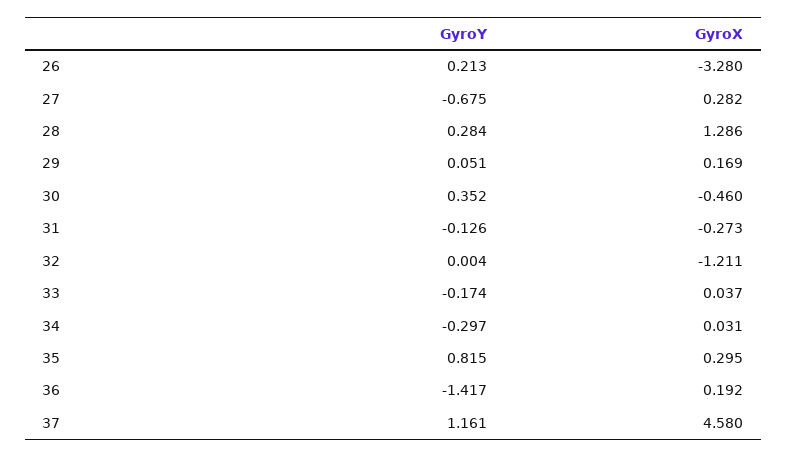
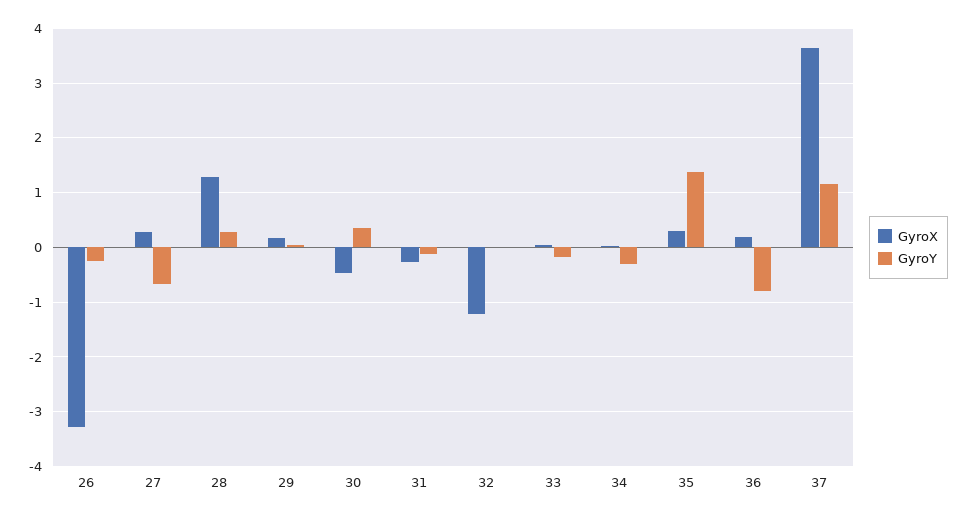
GyroY, 26: 0.213 -> -0.2
GyroY, 35: 0.815 -> 1.4
GyroY, 36: -1.417 -> -0.8
GyroX, 37: 4.58 -> 3.6

